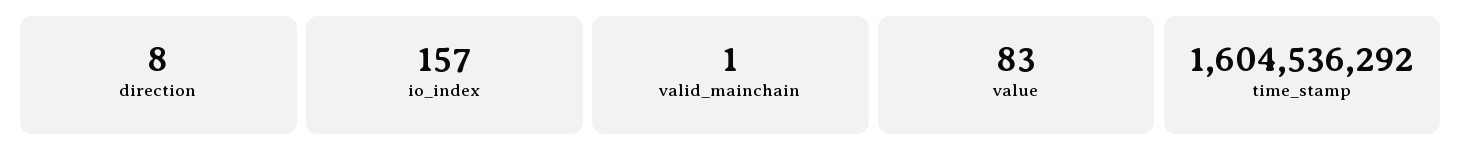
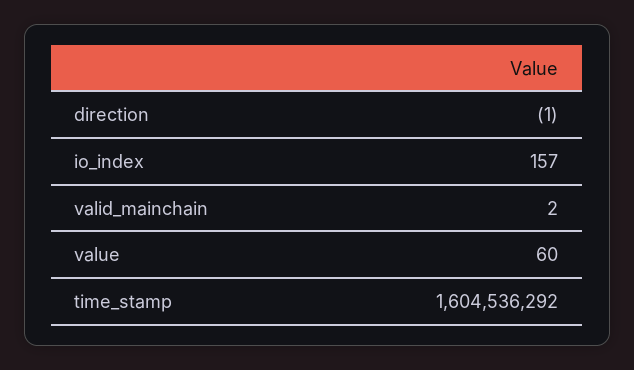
direction: 8 -> -1
valid_mainchain: 1 -> 2
value: 83 -> 60

